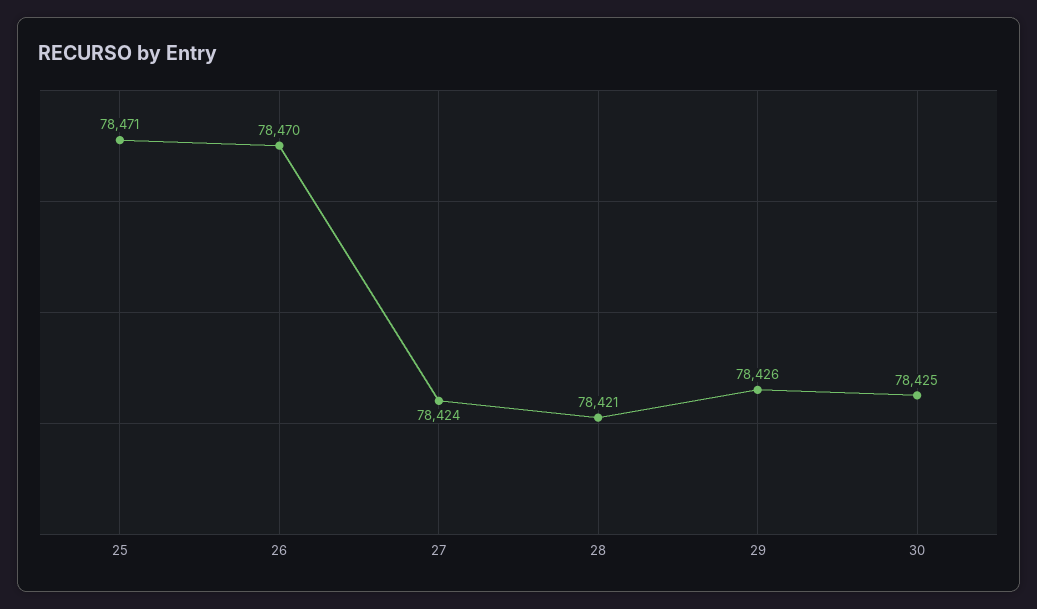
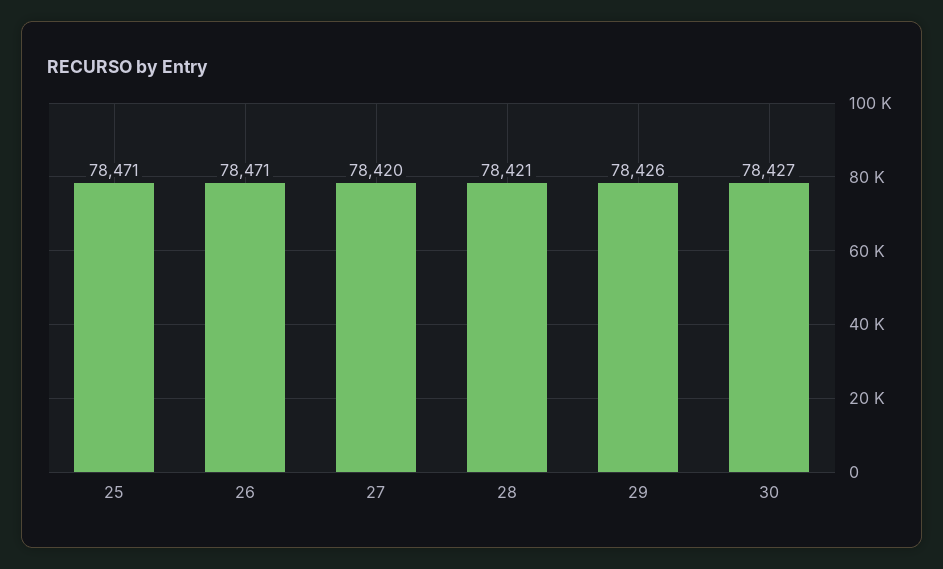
26: 78470 -> 78471
27: 78424 -> 78420
30: 78425 -> 78427

